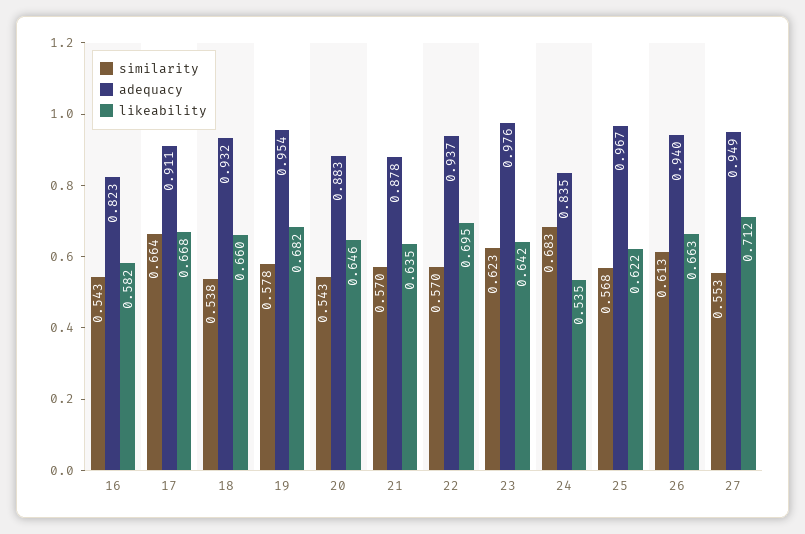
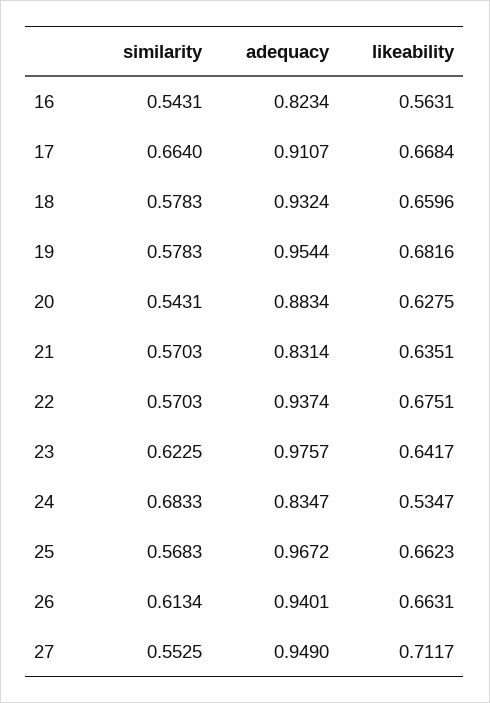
likeability, 16: 0.582 -> 0.5631
similarity, 18: 0.538 -> 0.5783
likeability, 20: 0.646 -> 0.6275
adequacy, 21: 0.878 -> 0.8314
likeability, 22: 0.695 -> 0.6751
likeability, 25: 0.622 -> 0.6623

